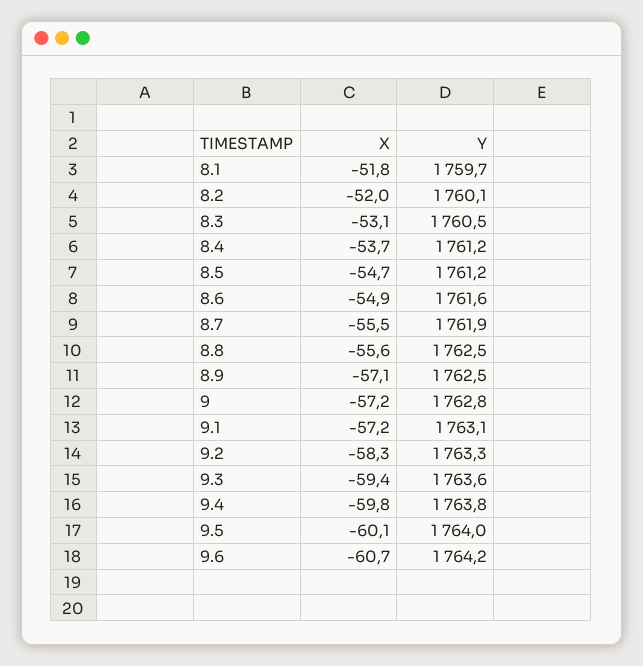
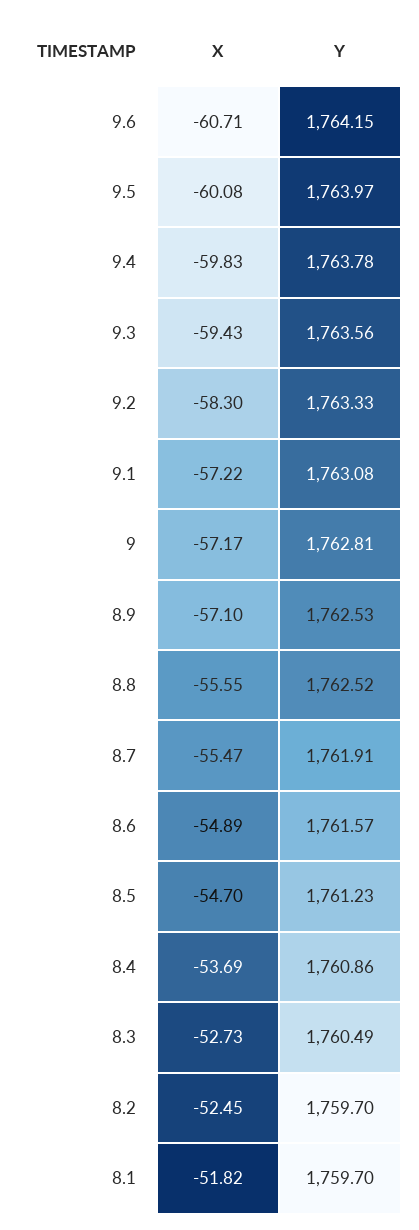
X, 8.2: -52 -> -52.45
Y, 8.2: 1760.1 -> 1759.7
X, 8.3: -53.1 -> -52.73
Y, 8.4: 1761.2 -> 1760.86

